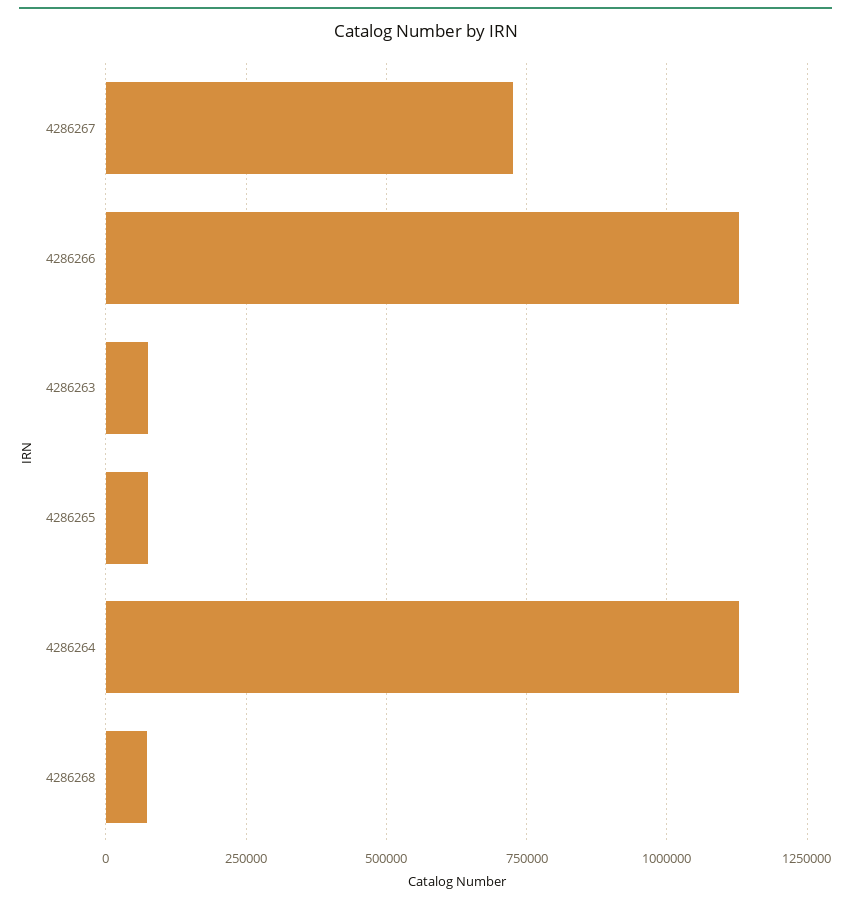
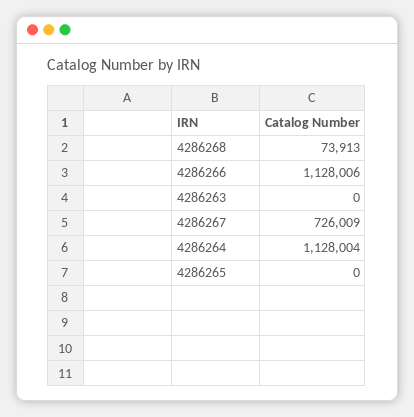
4286263: 75000 -> 0
4286265: 75000 -> 0

